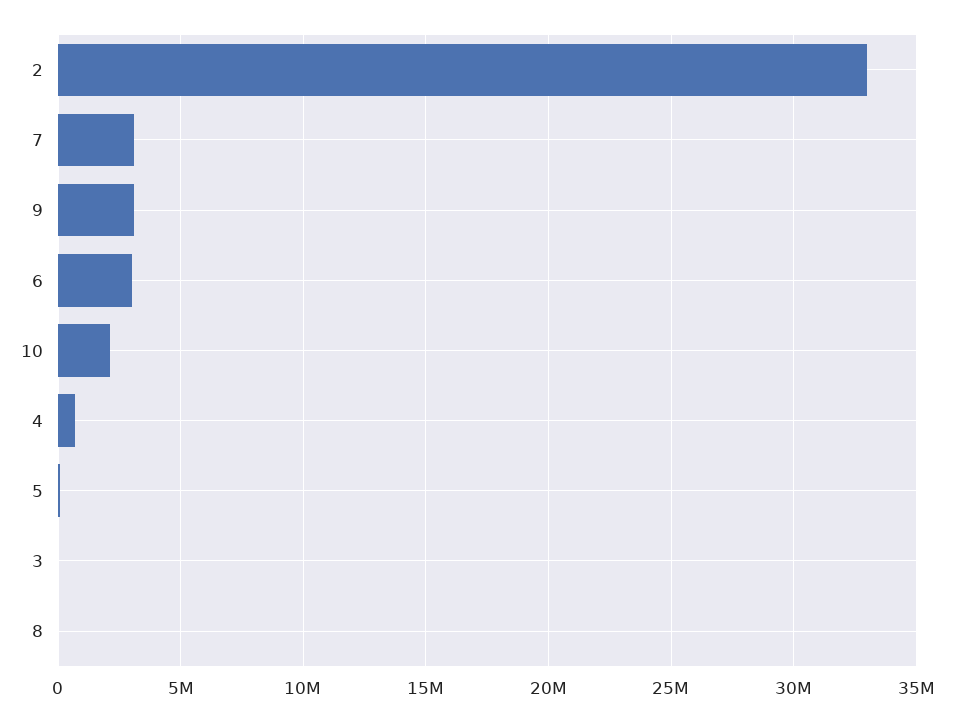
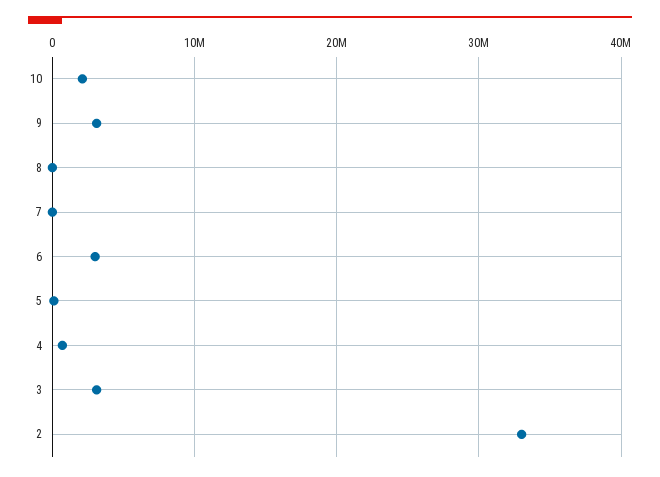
7: 3000000 -> 0
3: 0 -> 3000000

